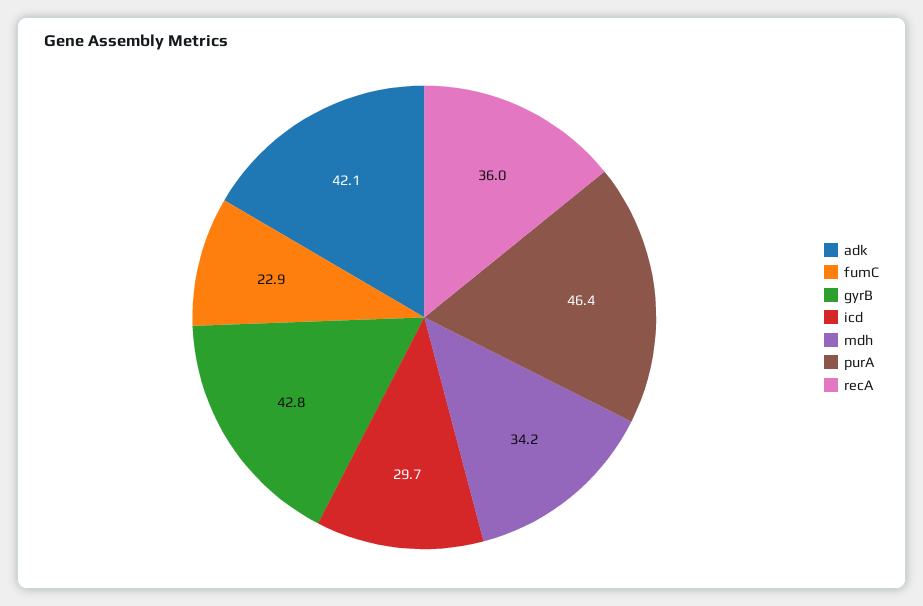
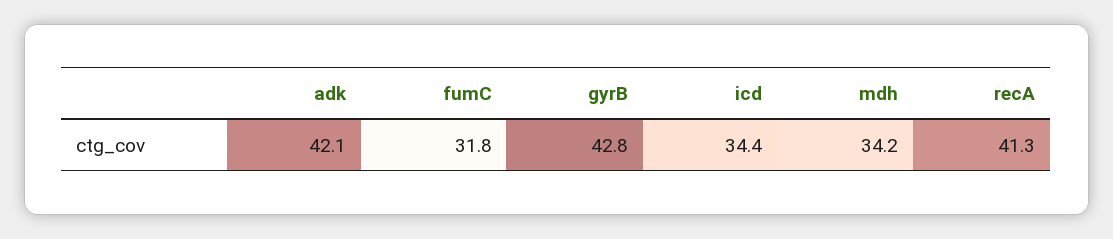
fumC: 22.9 -> 31.8
icd: 29.7 -> 34.4
purA: 46.4 -> none
recA: 36 -> 41.3

